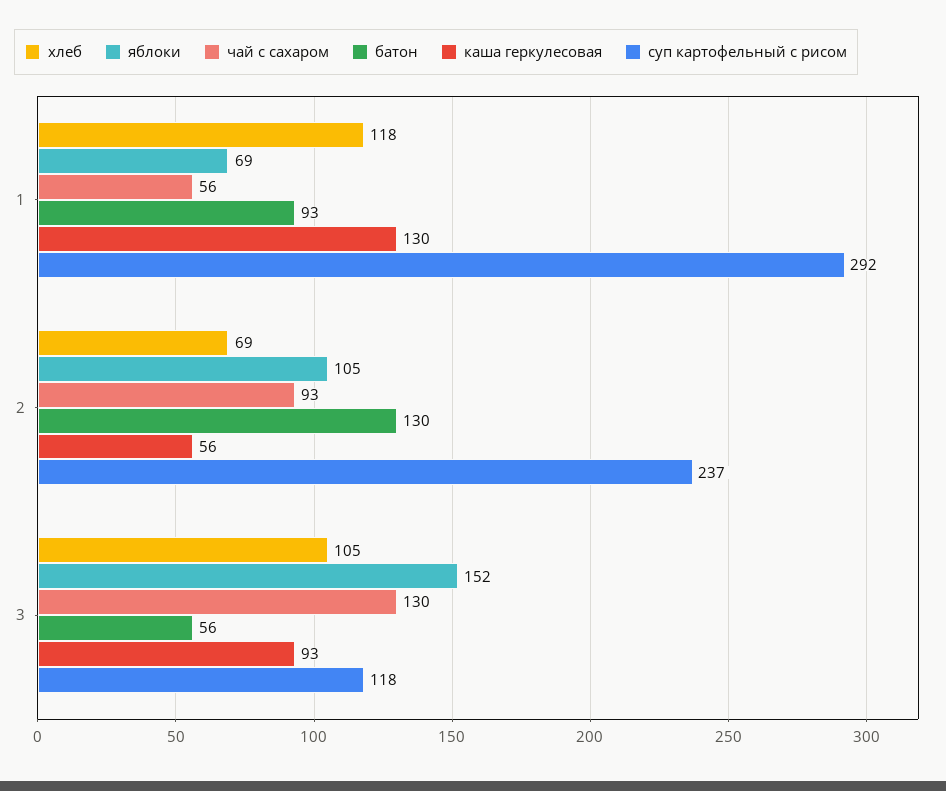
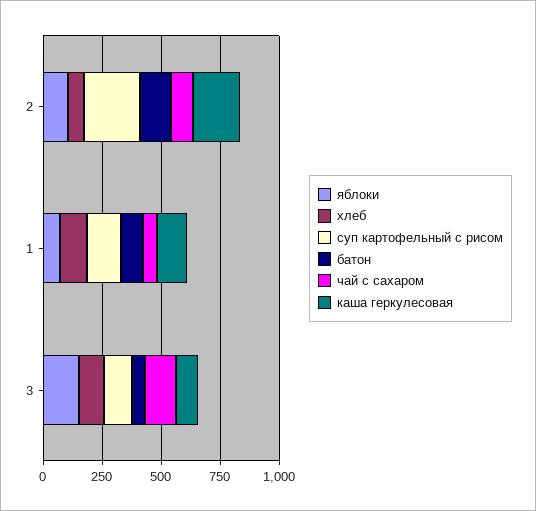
суп картофельный с рисом, 1: 292 -> 150
каша геркулесовая, 2: 56 -> 200

